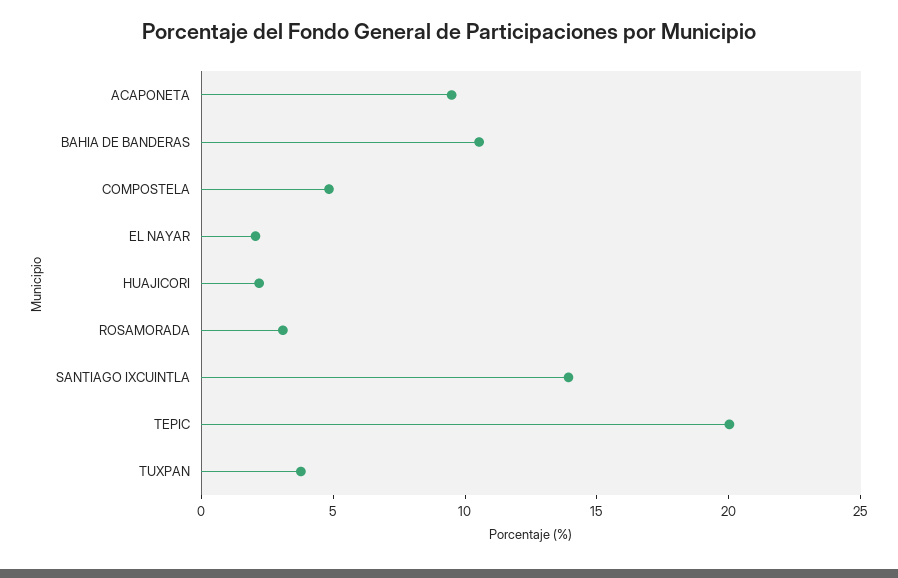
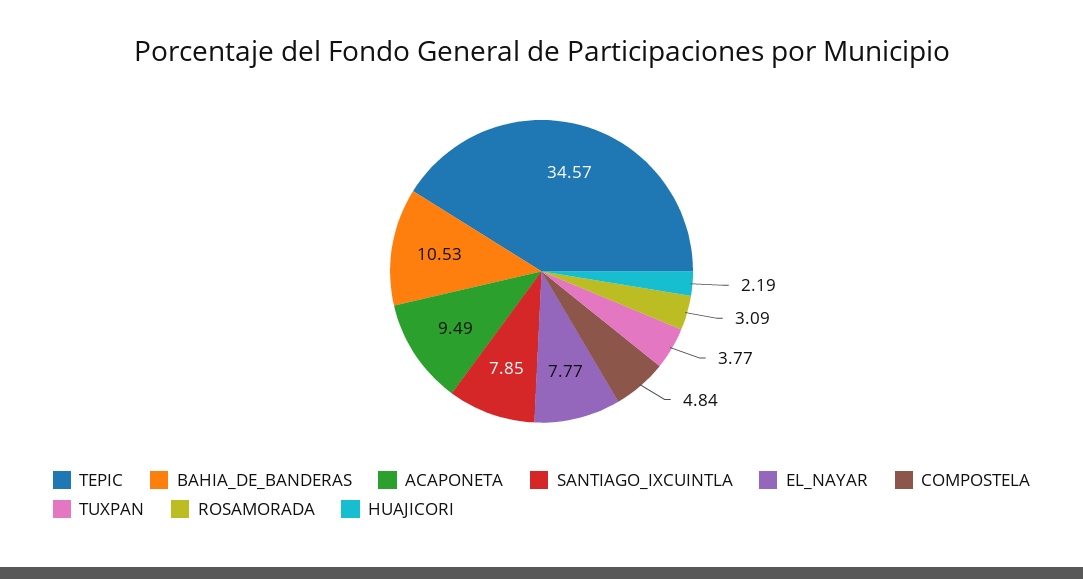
EL NAYAR: 2 -> 7.77
SANTIAGO IXCUINTLA: 14 -> 7.85
TEPIC: 20 -> 34.57

